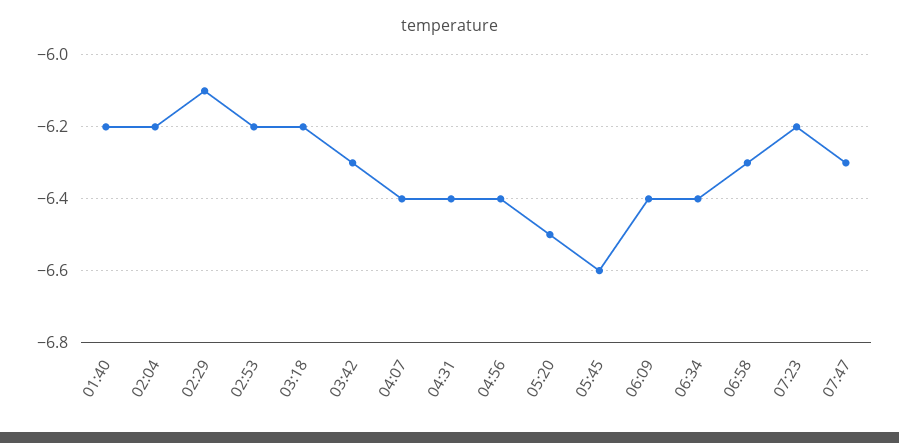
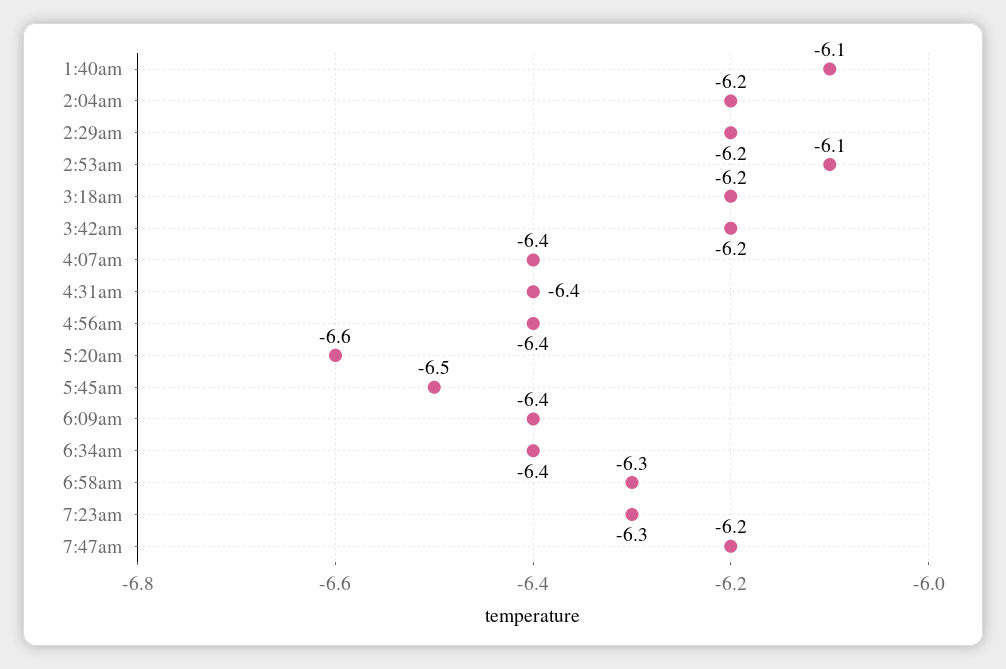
01:40: -6.2 -> -6.1
02:29: -6.1 -> -6.2
02:53: -6.2 -> -6.1
03:42: -6.3 -> -6.2
05:20: -6.5 -> -6.6
05:45: -6.6 -> -6.5
07:23: -6.2 -> -6.3
07:47: -6.3 -> -6.2

